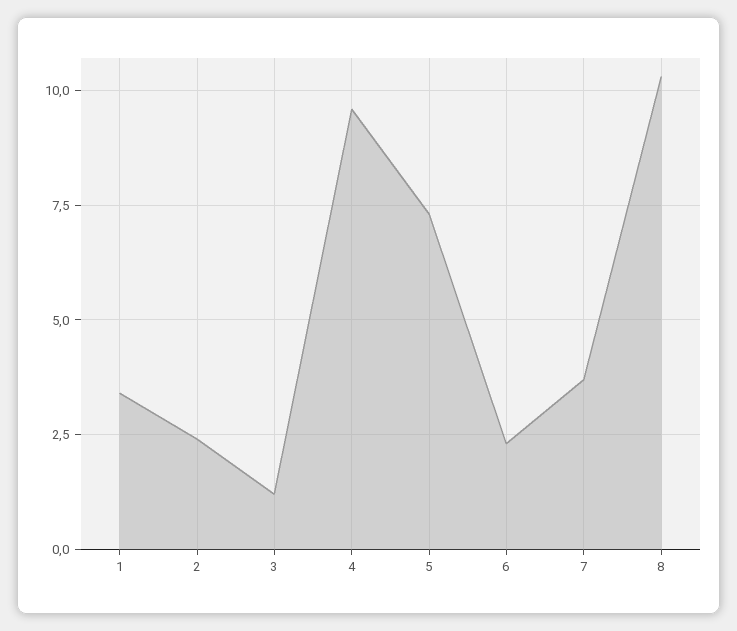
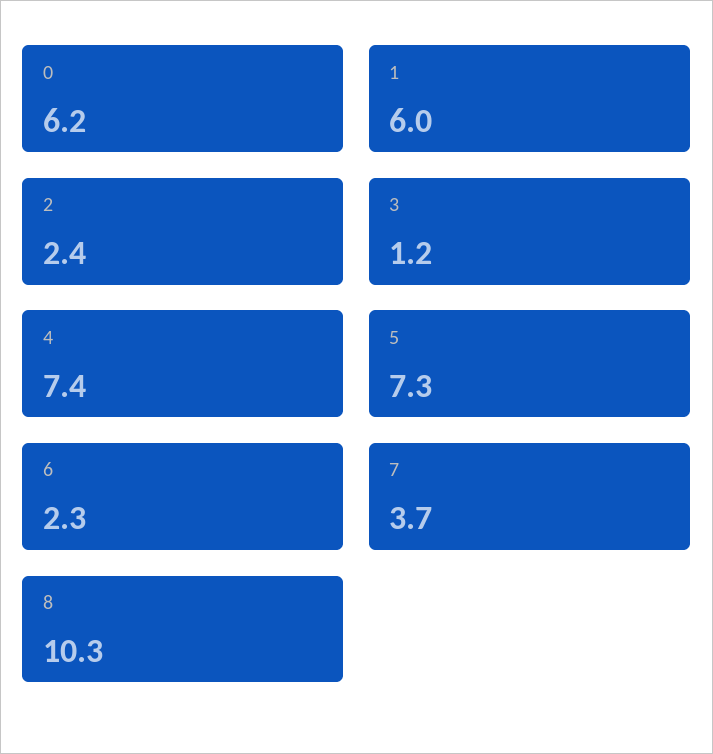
1: 3.5 -> 6
4: 9.5 -> 7.4
0: none -> 6.2

